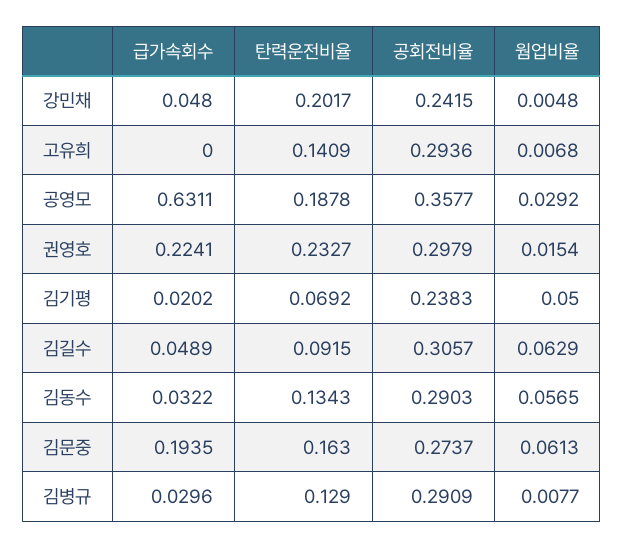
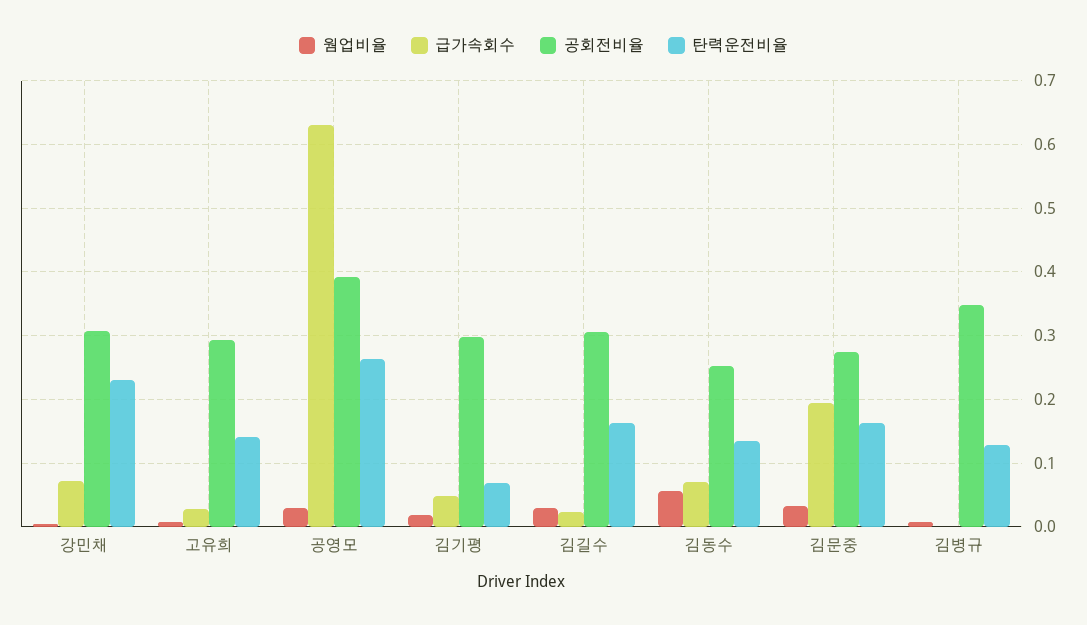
급가속회수, 강민채: 0.048 -> 0.07
탄력운전비율, 강민채: 0.2017 -> 0.23
공회전비율, 강민채: 0.2415 -> 0.31
급가속회수, 고유희: 0 -> 0.03
탄력운전비율, 공영모: 0.1878 -> 0.26
공회전비율, 공영모: 0.3577 -> 0.39
급가속회수, 권영호: 0.2241 -> none
탄력운전비율, 권영호: 0.2327 -> none
공회전비율, 권영호: 0.2979 -> none
웜업비율, 권영호: 0.0154 -> none
급가속회수, 김기평: 0.0202 -> 0.05
공회전비율, 김기평: 0.2383 -> 0.3
웜업비율, 김기평: 0.05 -> 0.02
급가속회수, 김길수: 0.0489 -> 0.02
탄력운전비율, 김길수: 0.0915 -> 0.16
웜업비율, 김길수: 0.0629 -> 0.03
급가속회수, 김동수: 0.0322 -> 0.07
공회전비율, 김동수: 0.2903 -> 0.25
웜업비율, 김문중: 0.0613 -> 0.03
급가속회수, 김병규: 0.0296 -> 0
공회전비율, 김병규: 0.2909 -> 0.35

